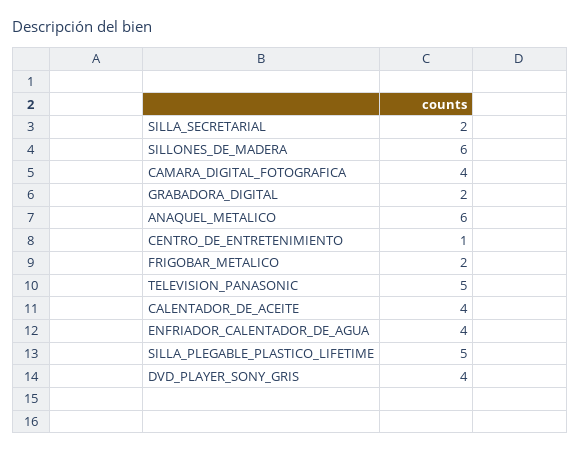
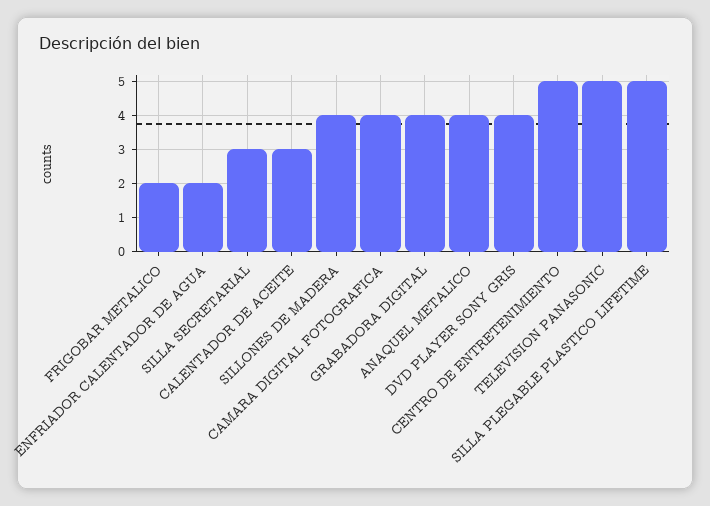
SILLA_SECRETARIAL: 2 -> 3
SILLONES_DE_MADERA: 6 -> 4
GRABADORA_DIGITAL: 2 -> 4
ANAQUEL_METALICO: 6 -> 4
CENTRO_DE_ENTRETENIMIENTO: 1 -> 5
CALENTADOR_DE_ACEITE: 4 -> 3
ENFRIADOR_CALENTADOR_DE_AGUA: 4 -> 2

